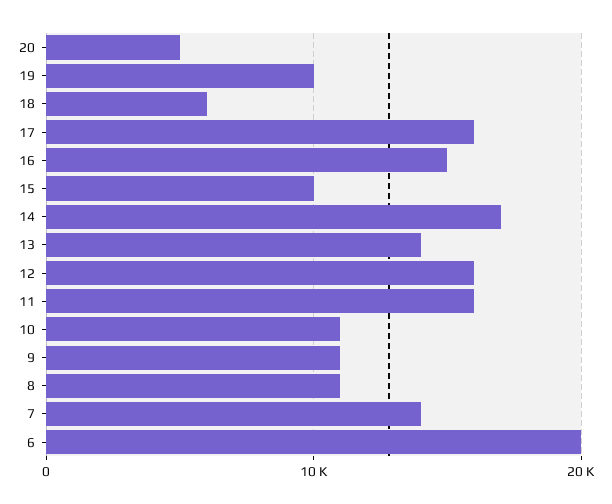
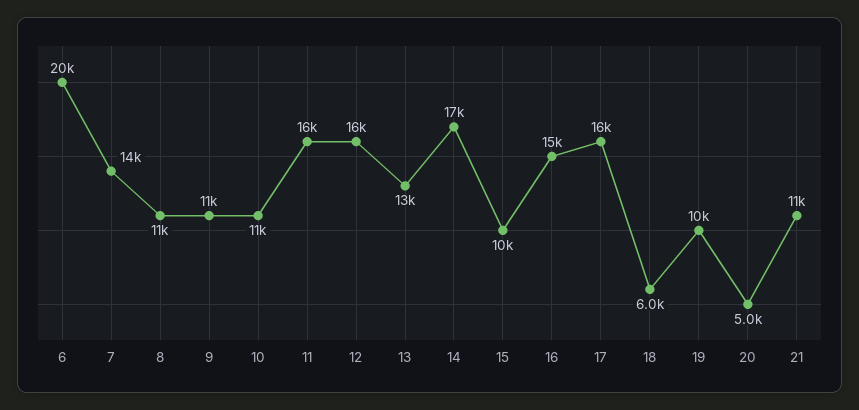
13: 14000 -> 13000
21: none -> 11000

